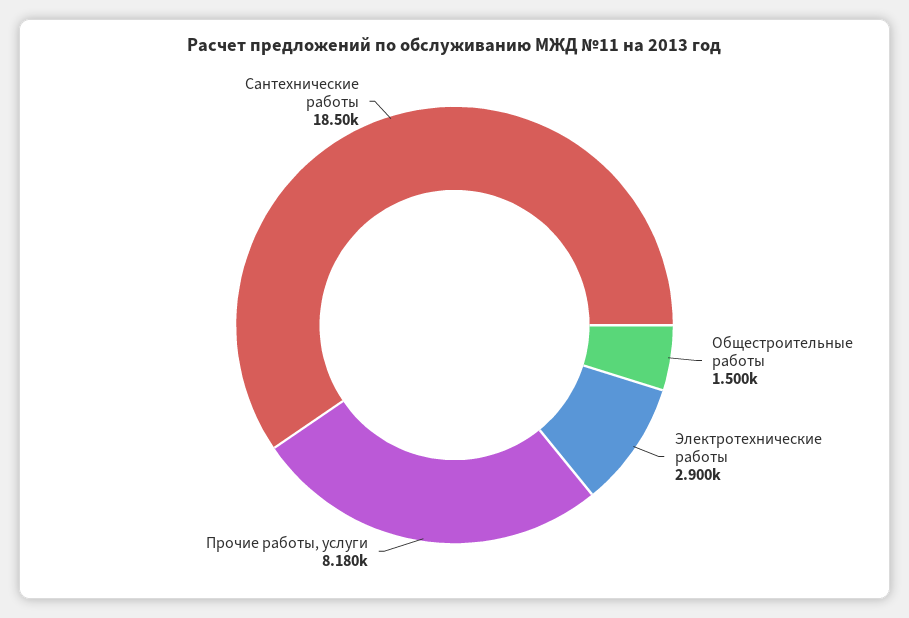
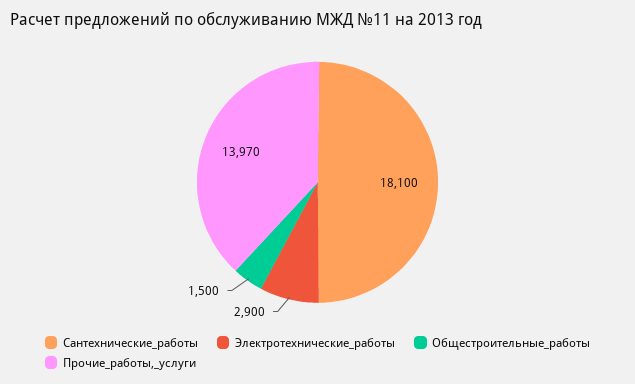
Прочие работы, услуги: 8180 -> 13970
Сантехнические работы: 18500 -> 18100

